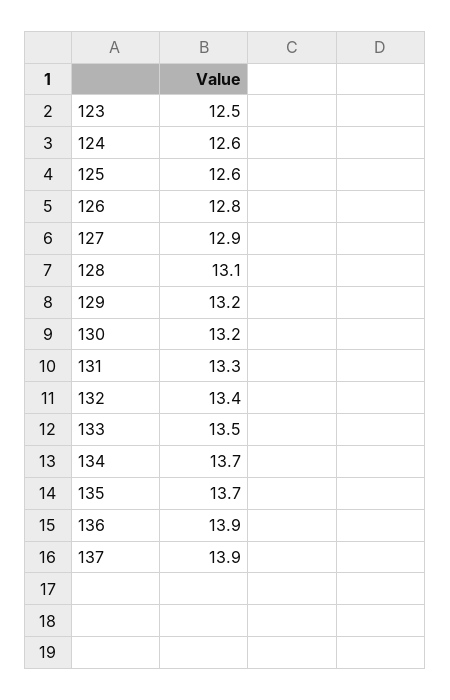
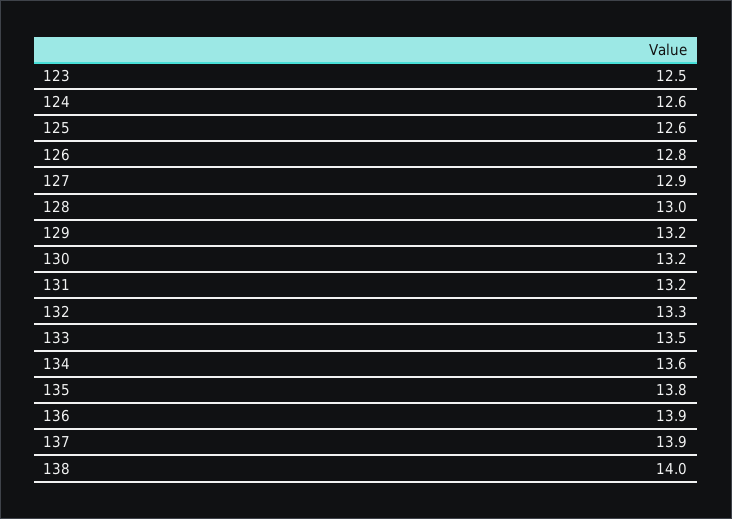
128: 13.1 -> 13
131: 13.3 -> 13.2
132: 13.4 -> 13.3
134: 13.7 -> 13.6
135: 13.7 -> 13.8
138: none -> 14

